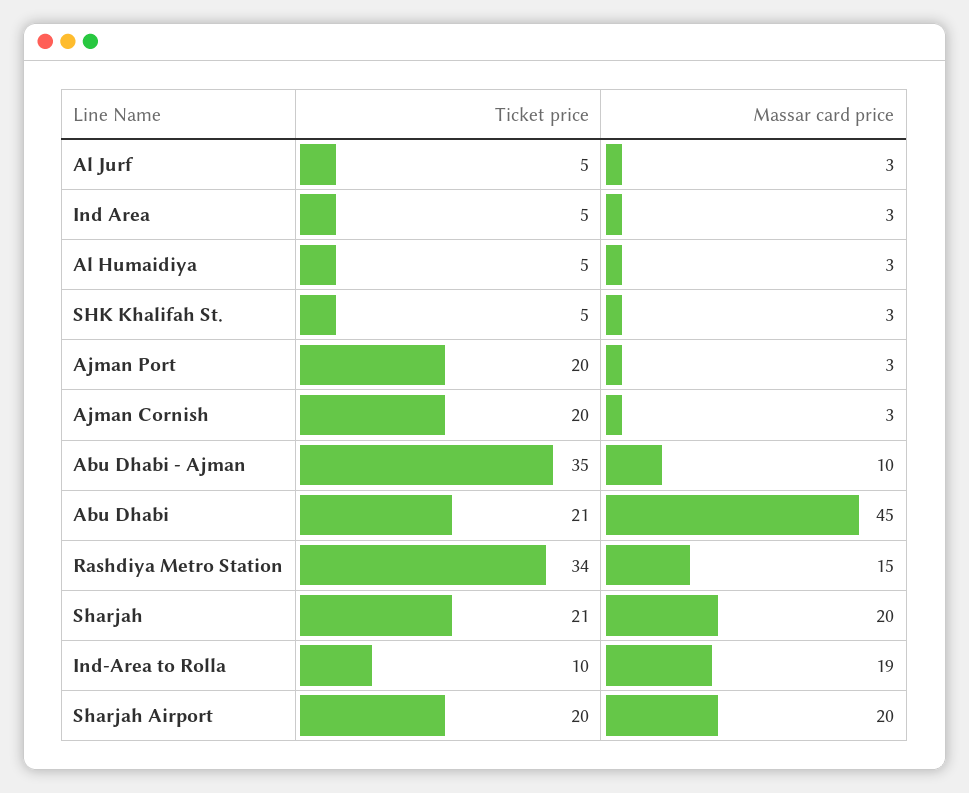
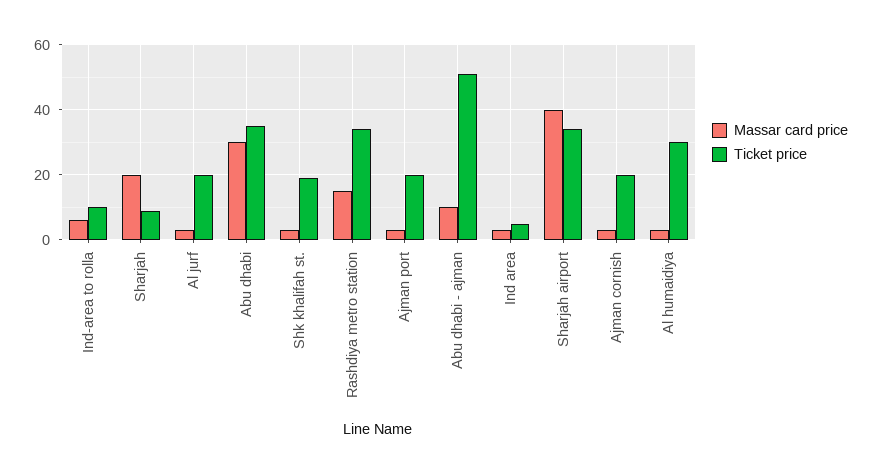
Ticket price, Al Jurf: 5 -> 20
Ticket price, Al Humaidiya: 5 -> 30
Ticket price, SHK Khalifah St.: 5 -> 20
Ticket price, Abu Dhabi - Ajman: 35 -> 50
Ticket price, Abu Dhabi: 21 -> 35
Massar card price, Abu Dhabi: 45 -> 30
Ticket price, Sharjah: 21 -> 10
Massar card price, Ind-Area to Rolla: 19 -> 5
Ticket price, Sharjah Airport: 20 -> 35
Massar card price, Sharjah Airport: 20 -> 40

